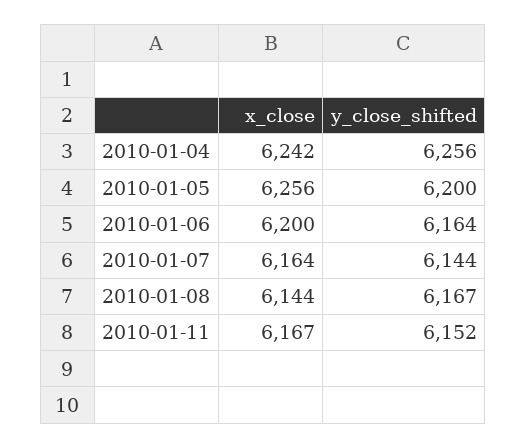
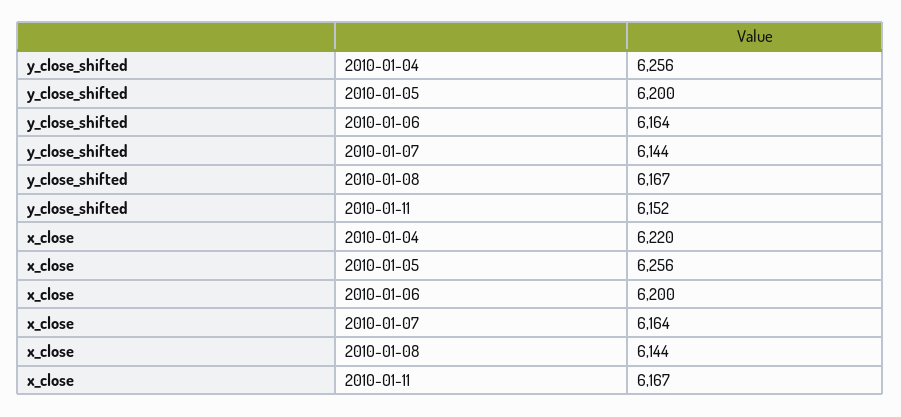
x_close, 2010-01-04: 6242 -> 6220

